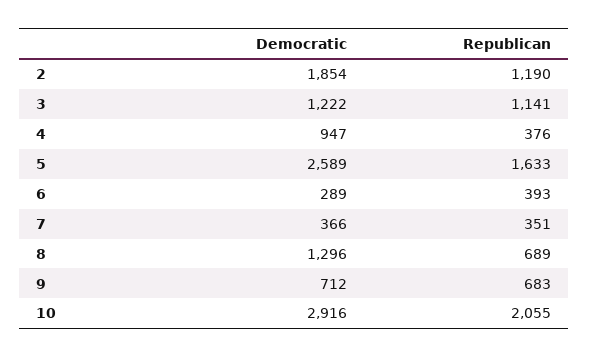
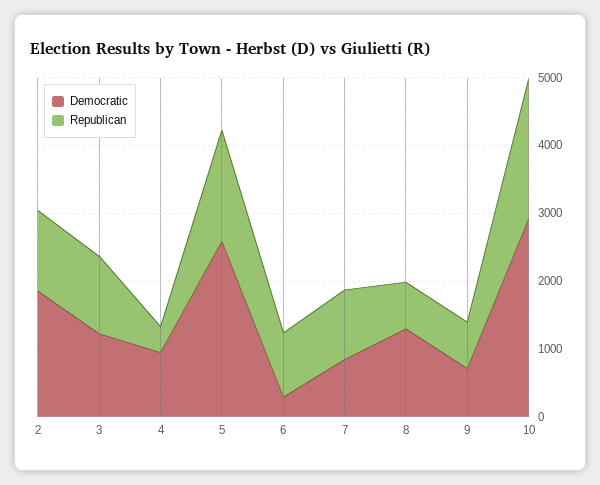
Republican, 6: 393 -> 1000
Democratic, 7: 366 -> 800
Republican, 7: 351 -> 1000

